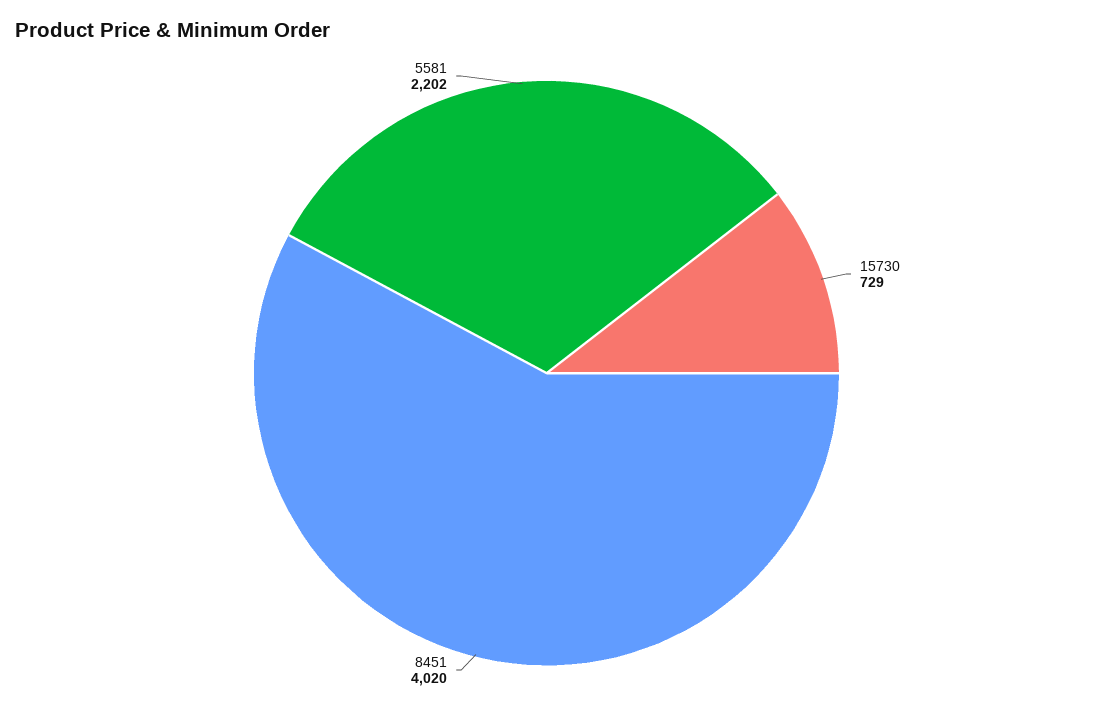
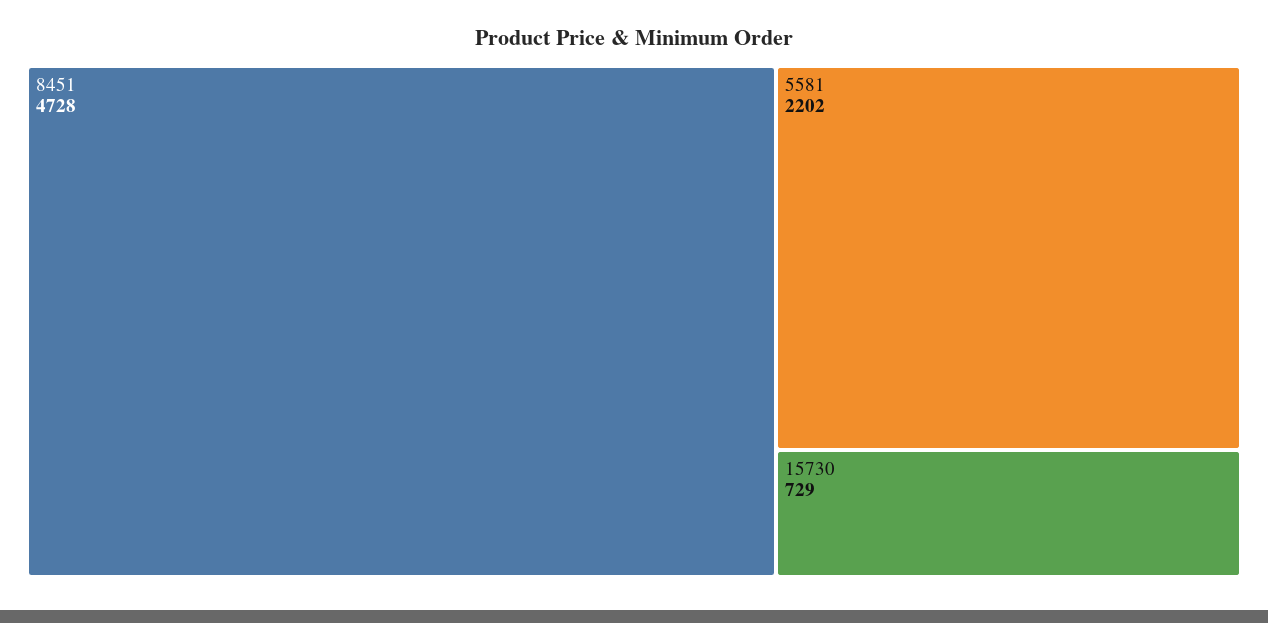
8451: 4020 -> 4728

